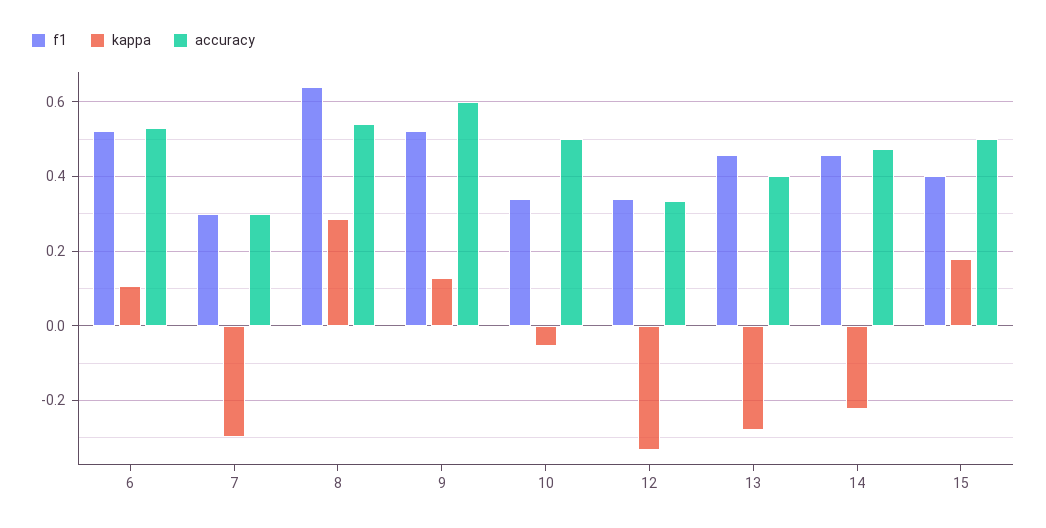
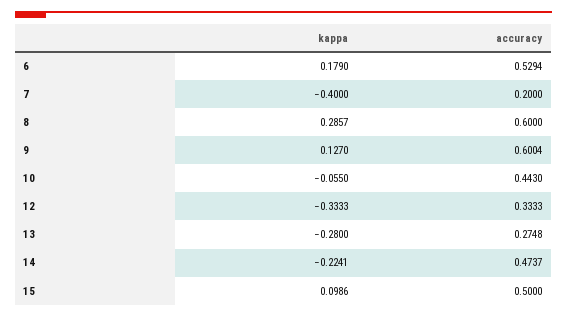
f1, 6: 0.52 -> none
kappa, 6: 0.1 -> 0.179
f1, 7: 0.3 -> none
kappa, 7: -0.3 -> -0.4
accuracy, 7: 0.3 -> 0.2
f1, 8: 0.64 -> none
accuracy, 8: 0.54 -> 0.6
f1, 9: 0.52 -> none
f1, 10: 0.34 -> none
accuracy, 10: 0.5 -> 0.443
f1, 12: 0.34 -> none
f1, 13: 0.46 -> none
accuracy, 13: 0.4 -> 0.2748
f1, 14: 0.46 -> none
f1, 15: 0.4 -> none
kappa, 15: 0.18 -> 0.0986

